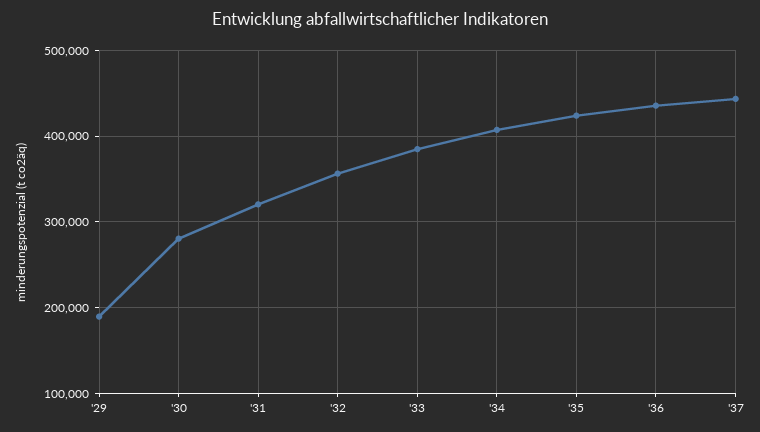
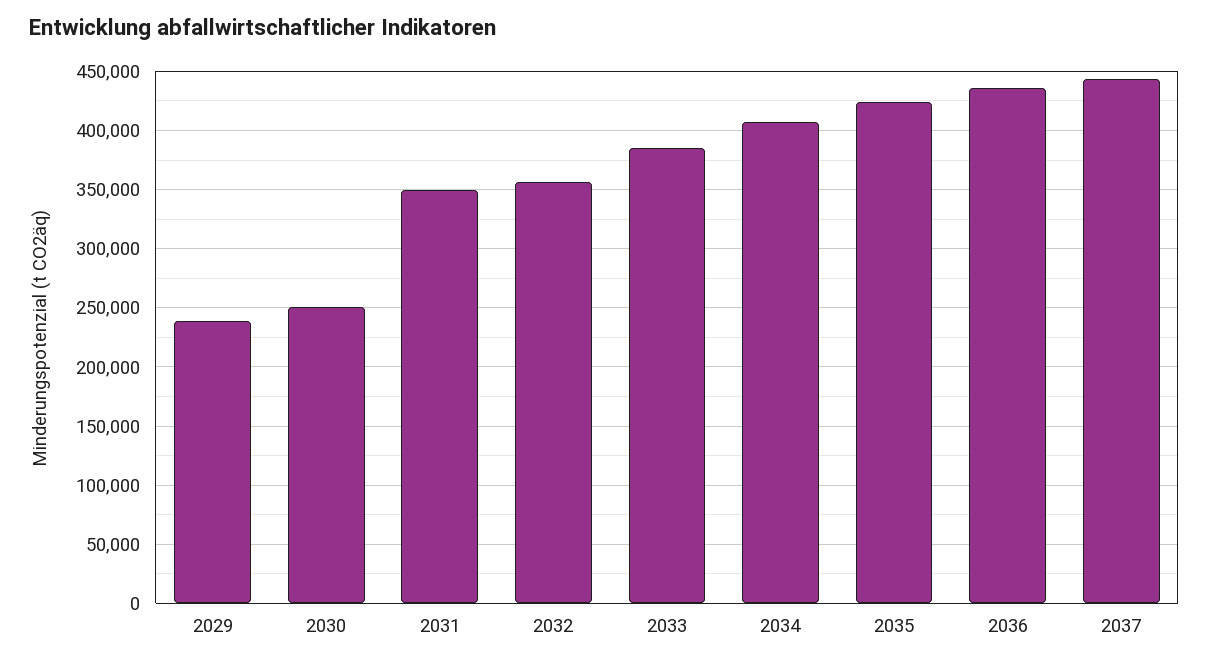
'29: 190000 -> 240000
'30: 280000 -> 250000
'31: 320000 -> 350000

